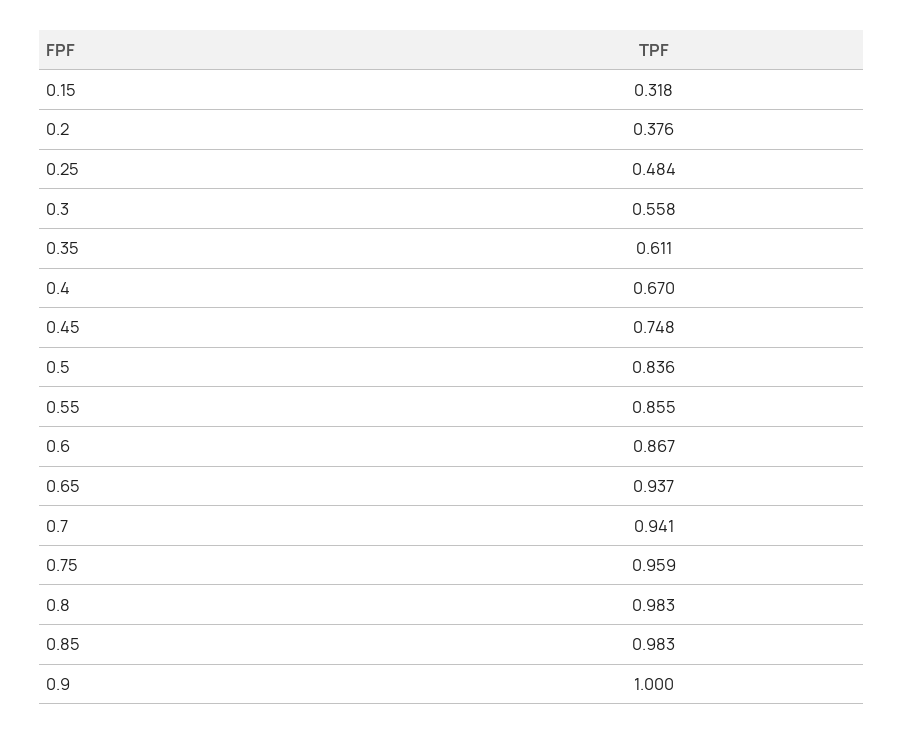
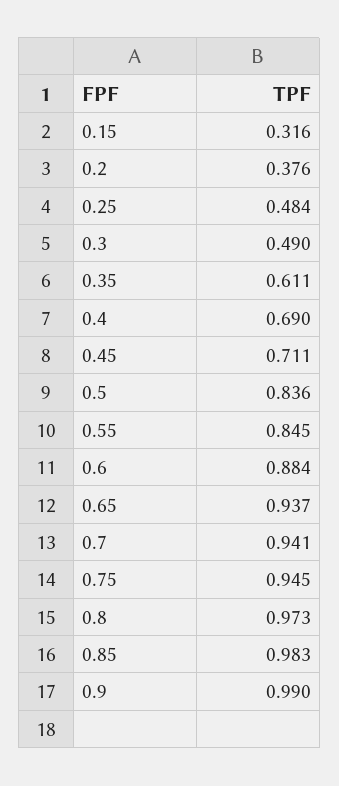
0.15: 0.318 -> 0.316
0.3: 0.558 -> 0.49
0.4: 0.67 -> 0.69
0.45: 0.748 -> 0.711
0.55: 0.855 -> 0.845
0.6: 0.867 -> 0.884
0.75: 0.959 -> 0.945
0.8: 0.983 -> 0.973
0.9: 1 -> 0.99

